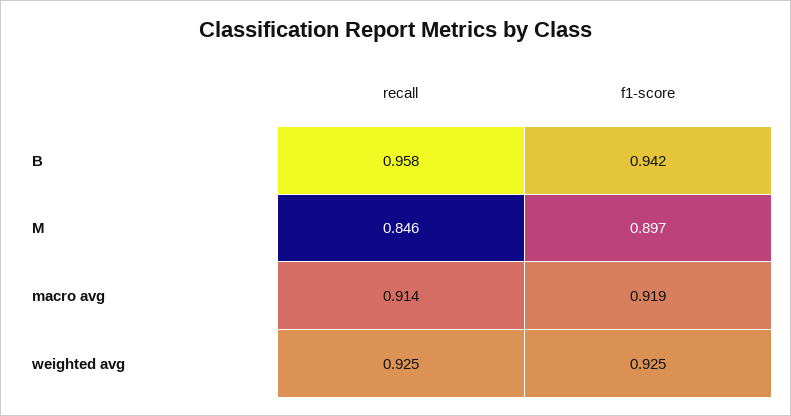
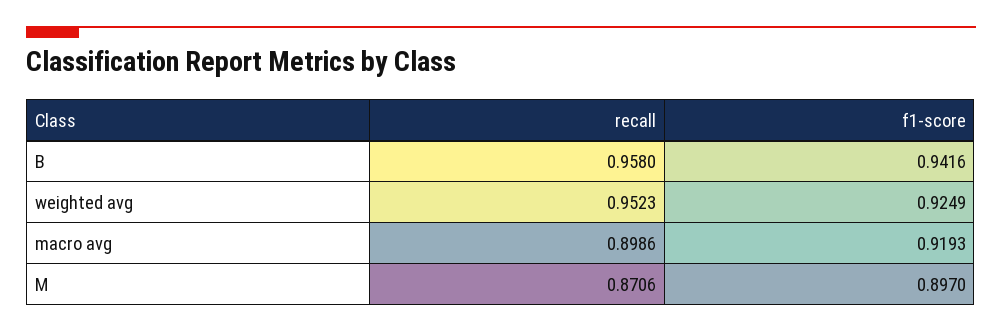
recall, M: 0.846 -> 0.8706
recall, macro avg: 0.914 -> 0.8986
recall, weighted avg: 0.925 -> 0.9523

